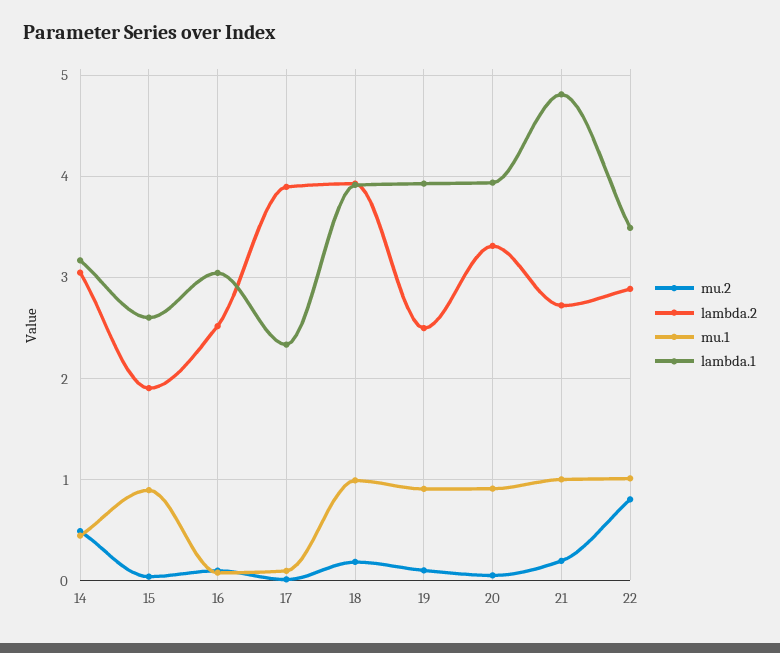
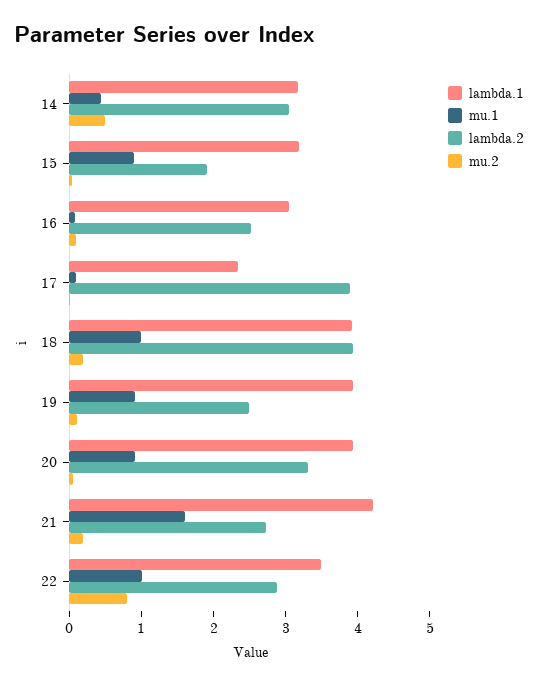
lambda.1, 15: 2.6 -> 3.2
mu.1, 21: 1 -> 1.6
lambda.1, 21: 4.8 -> 4.2

